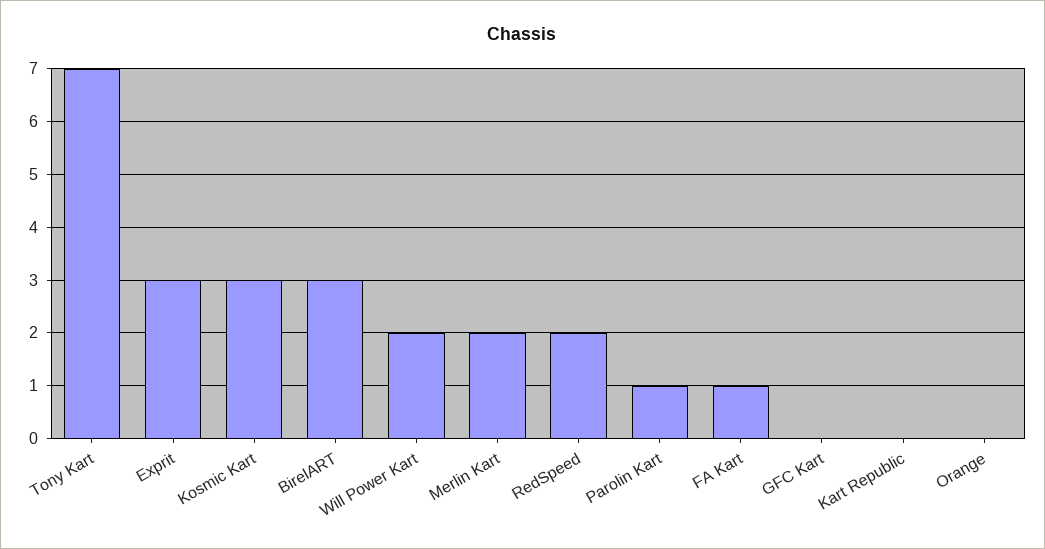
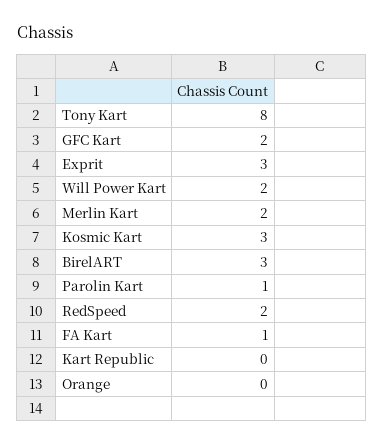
Tony Kart: 7 -> 8
GFC Kart: 0 -> 2

